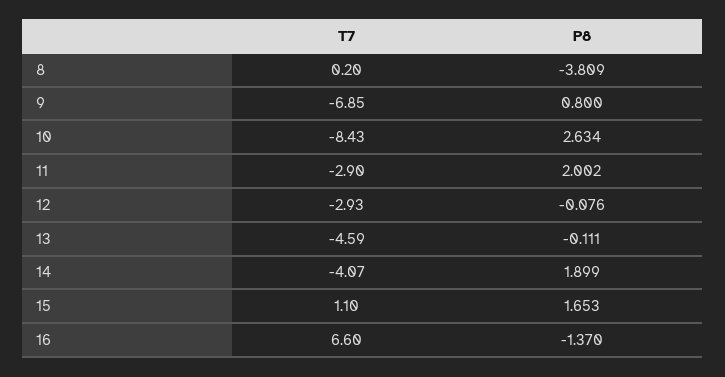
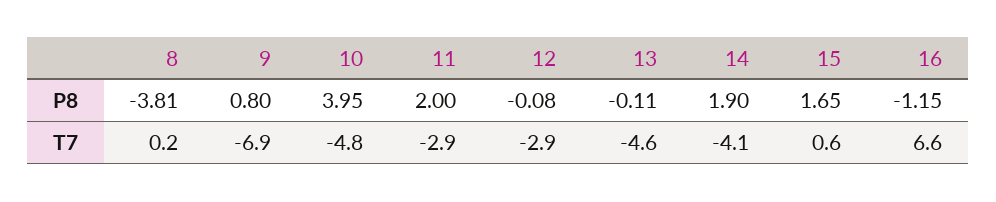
T7, 10: -8.43 -> -4.8
P8, 10: 2.634 -> 3.95
T7, 15: 1.1 -> 0.6
P8, 16: -1.37 -> -1.15

